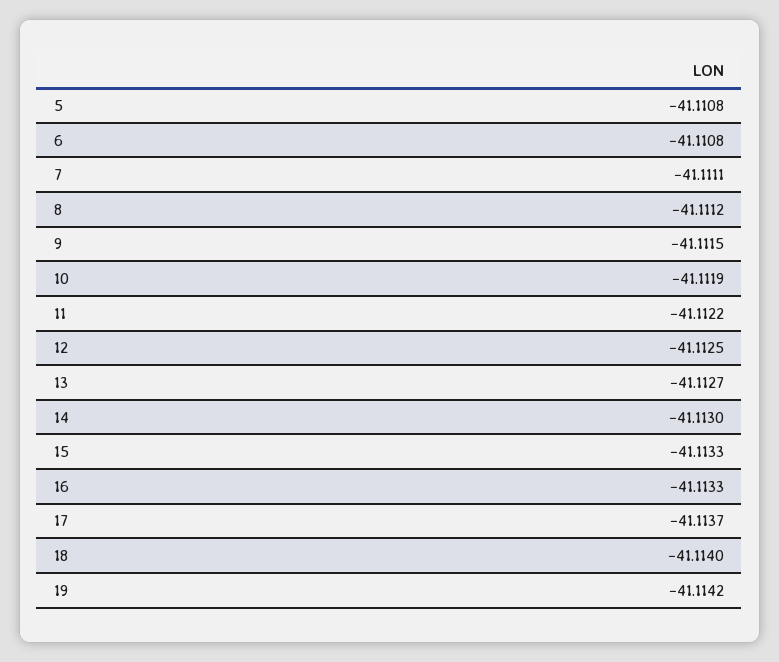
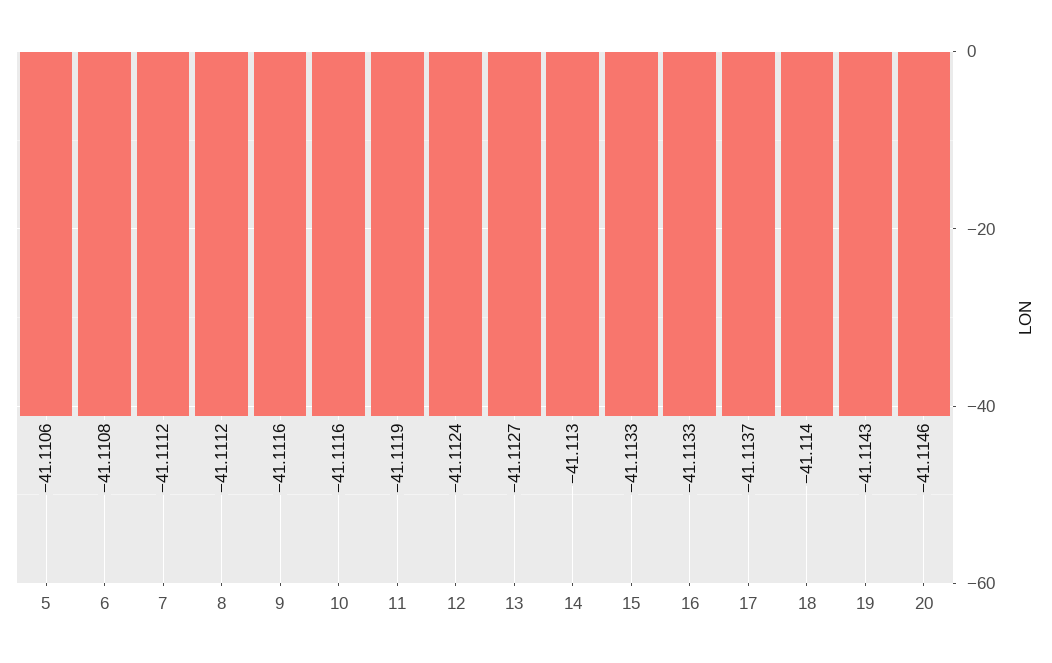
5: -41.1108 -> -41.1106
7: -41.1111 -> -41.1112
9: -41.1115 -> -41.1116
10: -41.1119 -> -41.1116
11: -41.1122 -> -41.1119
12: -41.1125 -> -41.1124
19: -41.1142 -> -41.1143
20: none -> -41.1146

